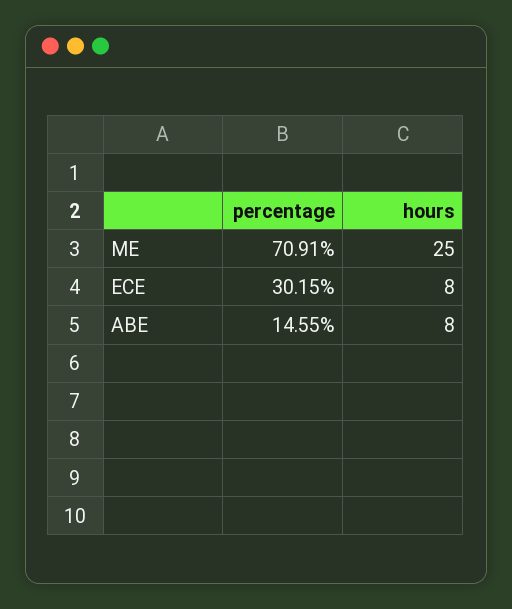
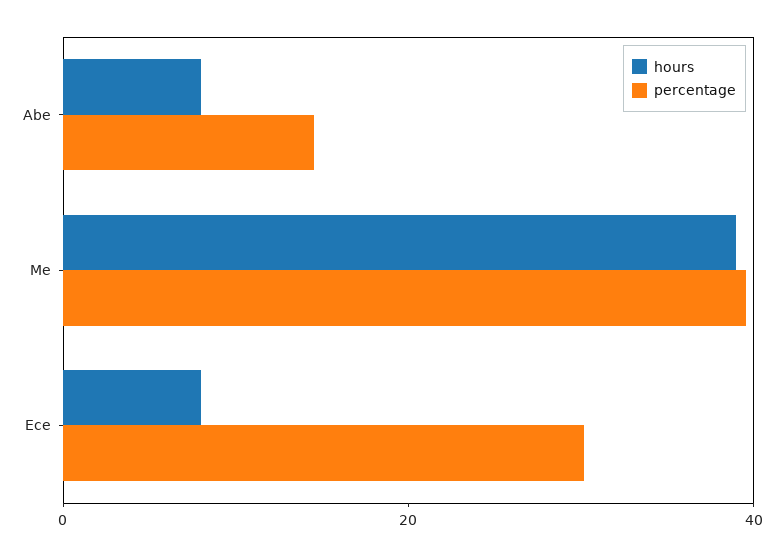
percentage, ME: 70.91 -> 40
hours, ME: 25 -> 40

